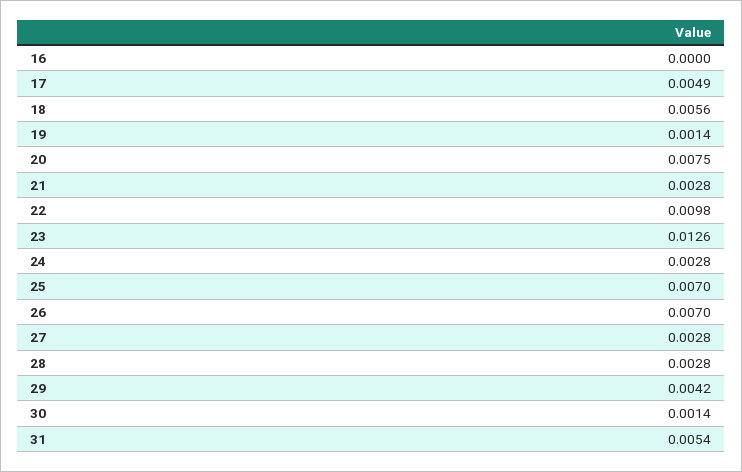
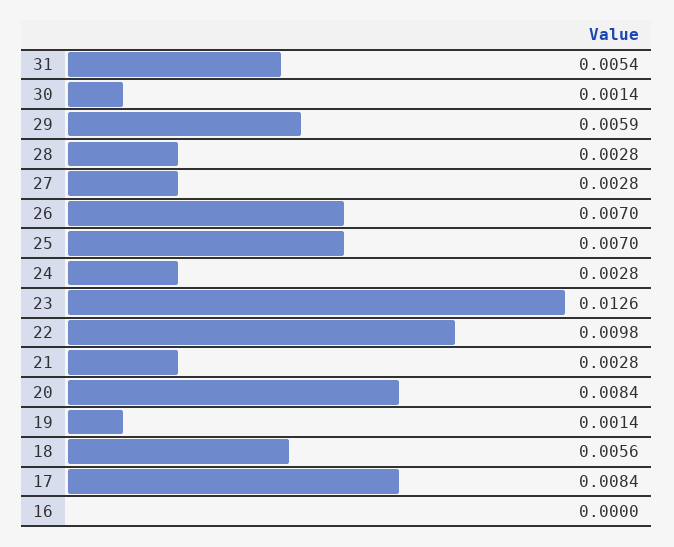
17: 0.0049 -> 0.0084
20: 0.0075 -> 0.0084
29: 0.0042 -> 0.0059

